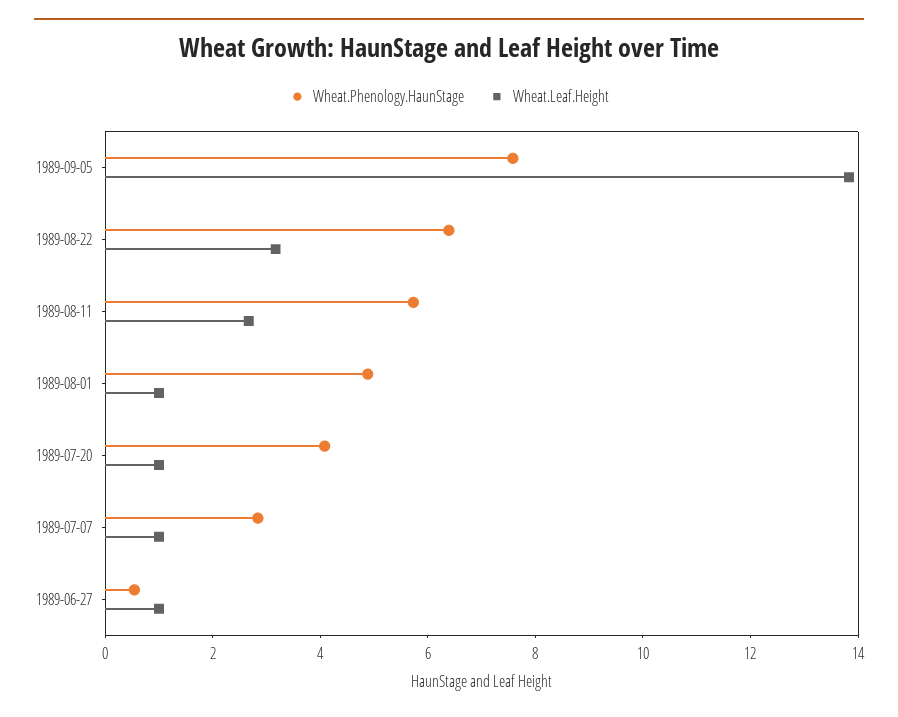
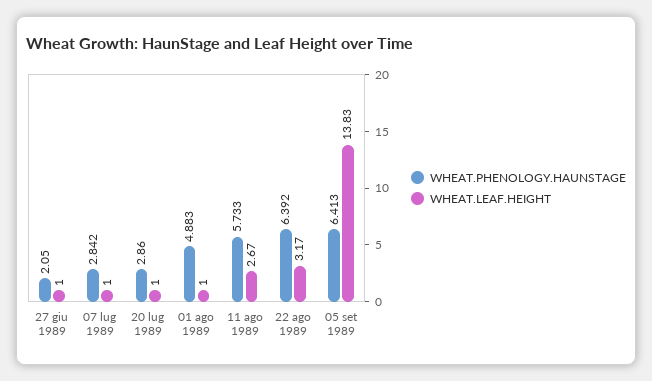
Wheat.Phenology.HaunStage, 1989-09-05: 7.5 -> 6.413
Wheat.Phenology.HaunStage, 1989-07-20: 4 -> 2.86
Wheat.Phenology.HaunStage, 1989-06-27: 0.5 -> 2.05

